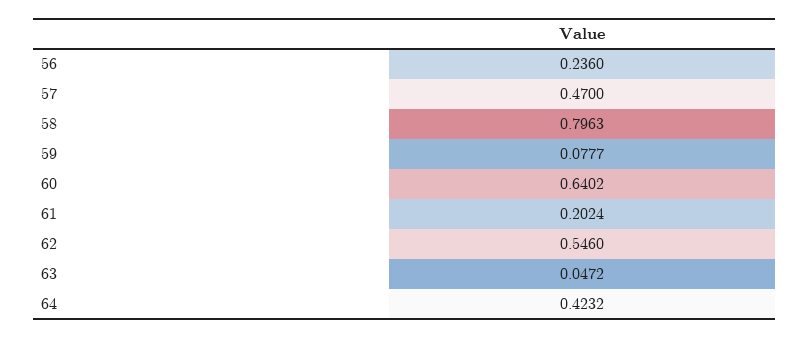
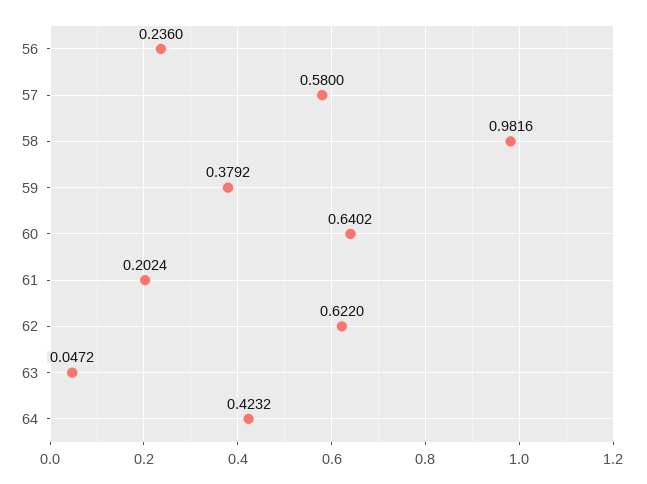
57: 0.47 -> 0.58
58: 0.7963 -> 0.9816
59: 0.0777 -> 0.3792
62: 0.546 -> 0.622

